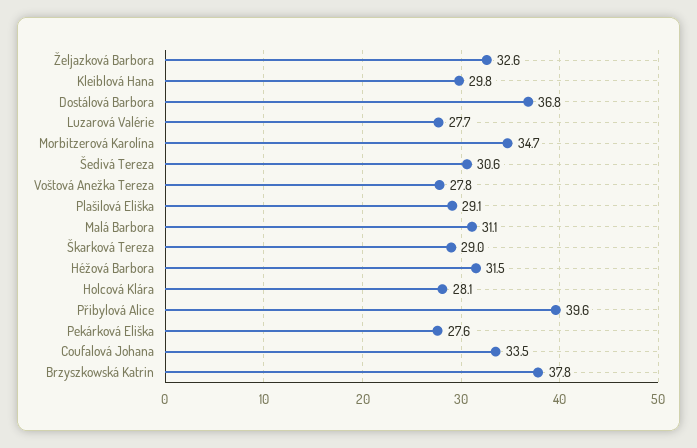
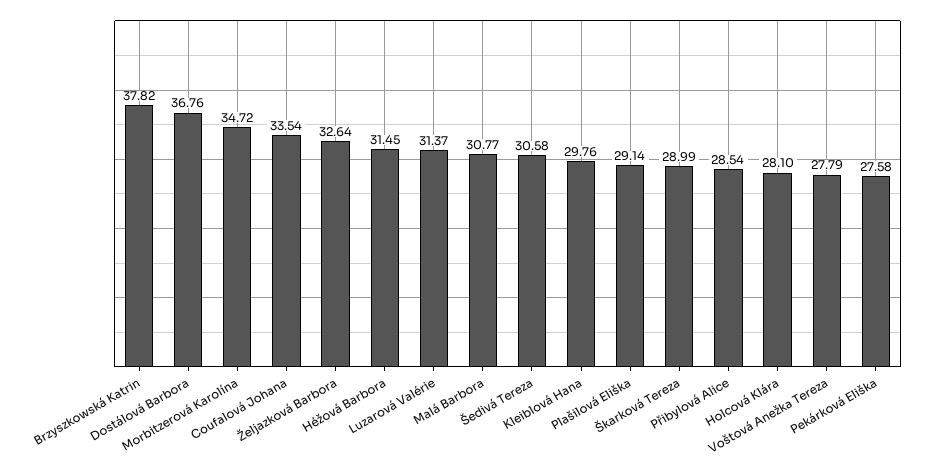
Luzarová Valérie: 27.7 -> 31.37
Malá Barbora: 31.1 -> 30.77
Přibylová Alice: 39.6 -> 28.54

